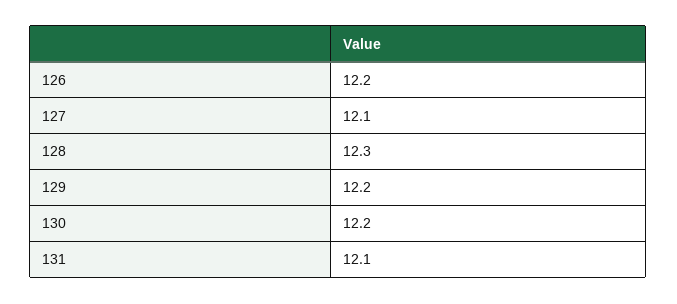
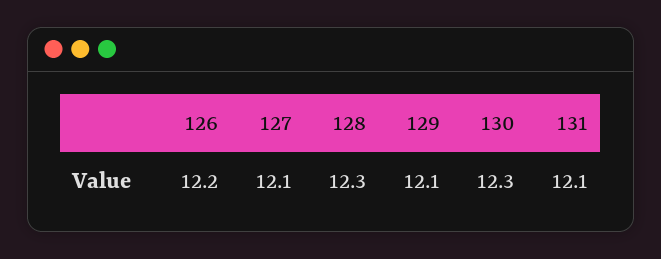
129: 12.2 -> 12.1
130: 12.2 -> 12.3

